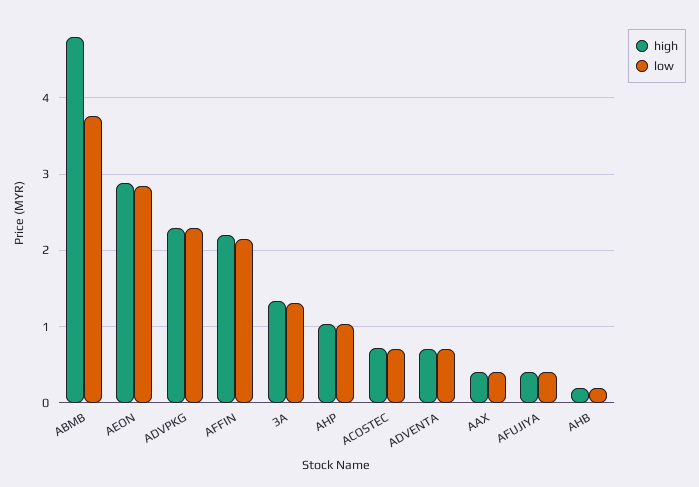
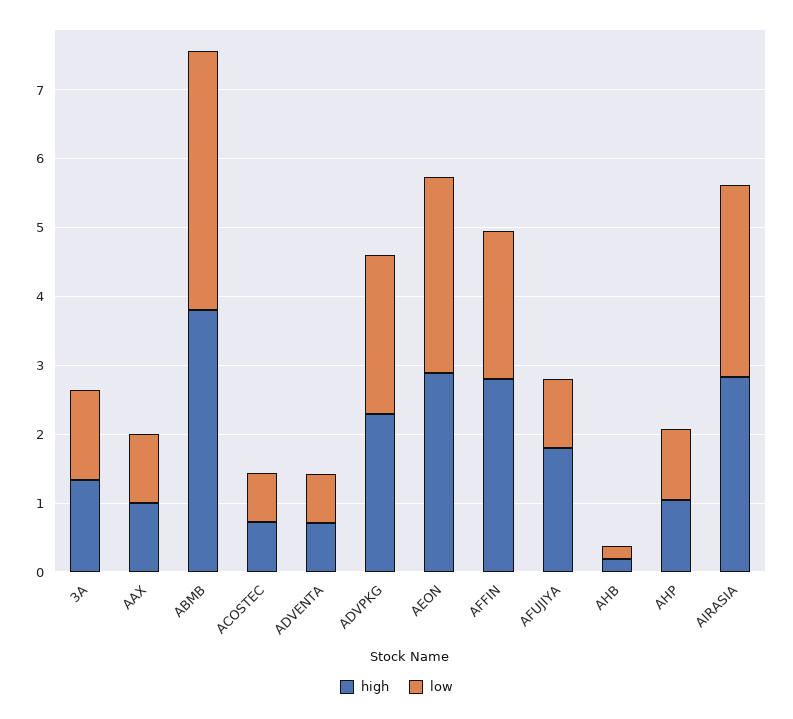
high, ABMB: 4.8 -> 3.8
high, AFFIN: 2.2 -> 2.8
high, AAX: 0.4 -> 1
low, AAX: 0.4 -> 1
high, AFUJIYA: 0.4 -> 1.8
low, AFUJIYA: 0.4 -> 1
high, AIRASIA: none -> 2.8
low, AIRASIA: none -> 2.8

